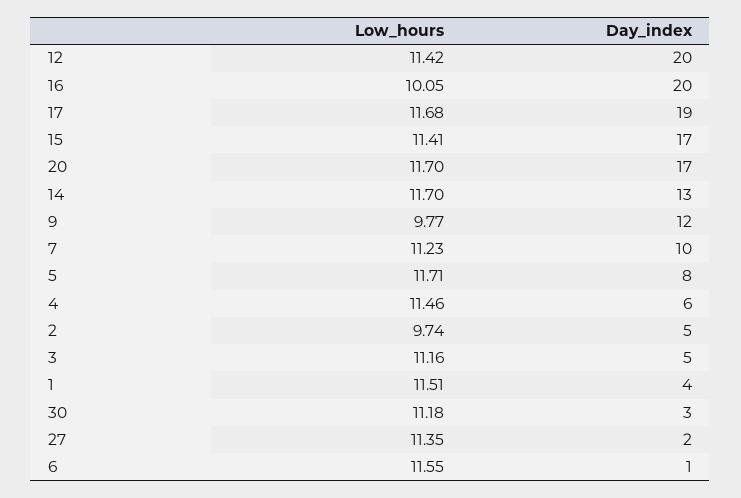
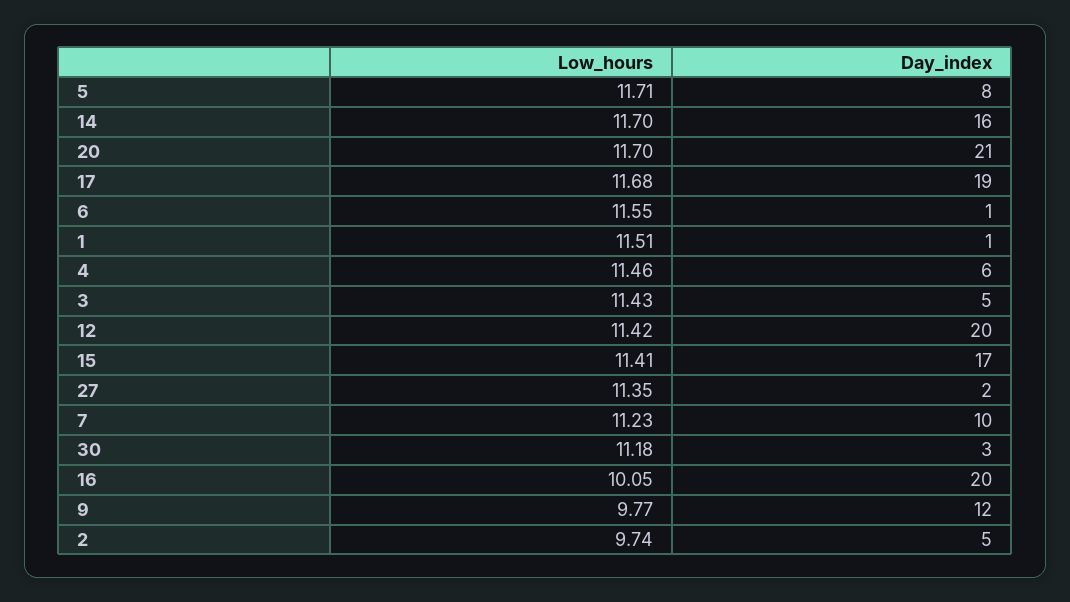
Day_index, 20: 17 -> 21
Day_index, 14: 13 -> 16
Low_hours, 3: 11.16 -> 11.43
Day_index, 1: 4 -> 1

